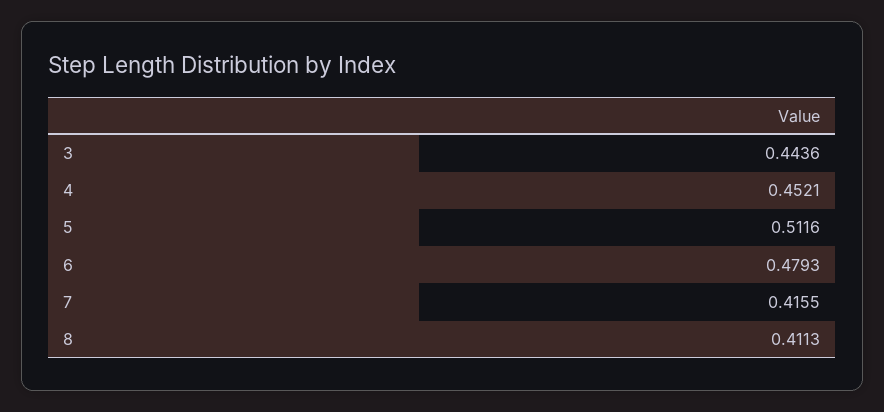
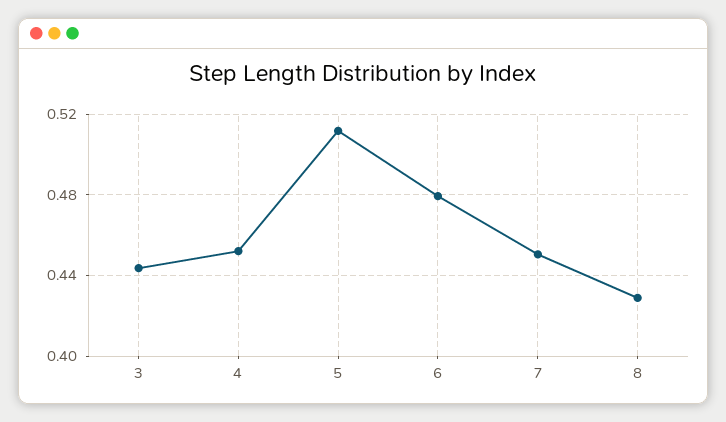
7: 0.4155 -> 0.45
8: 0.4113 -> 0.43

